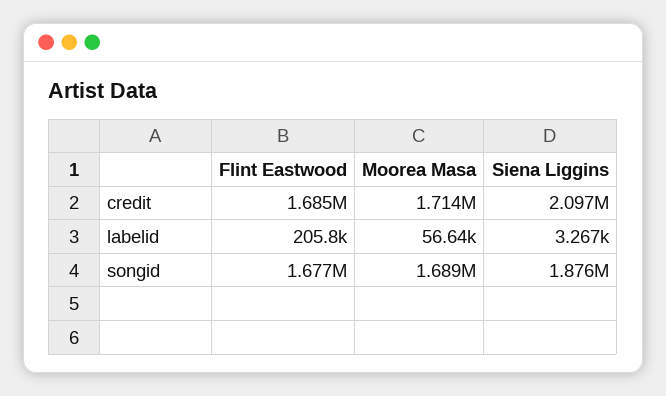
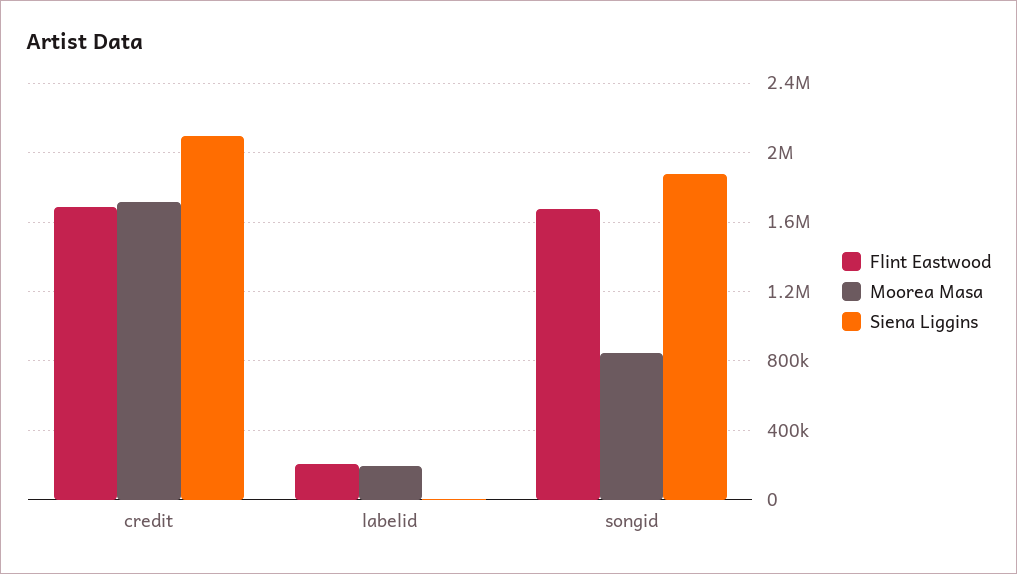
Moorea Masa, labelid: 56640 -> 200000
Moorea Masa, songid: 1689000 -> 850000

